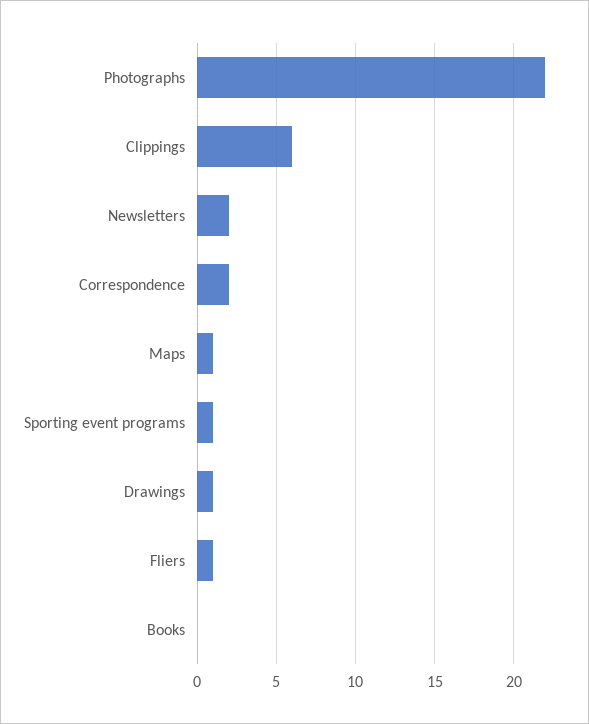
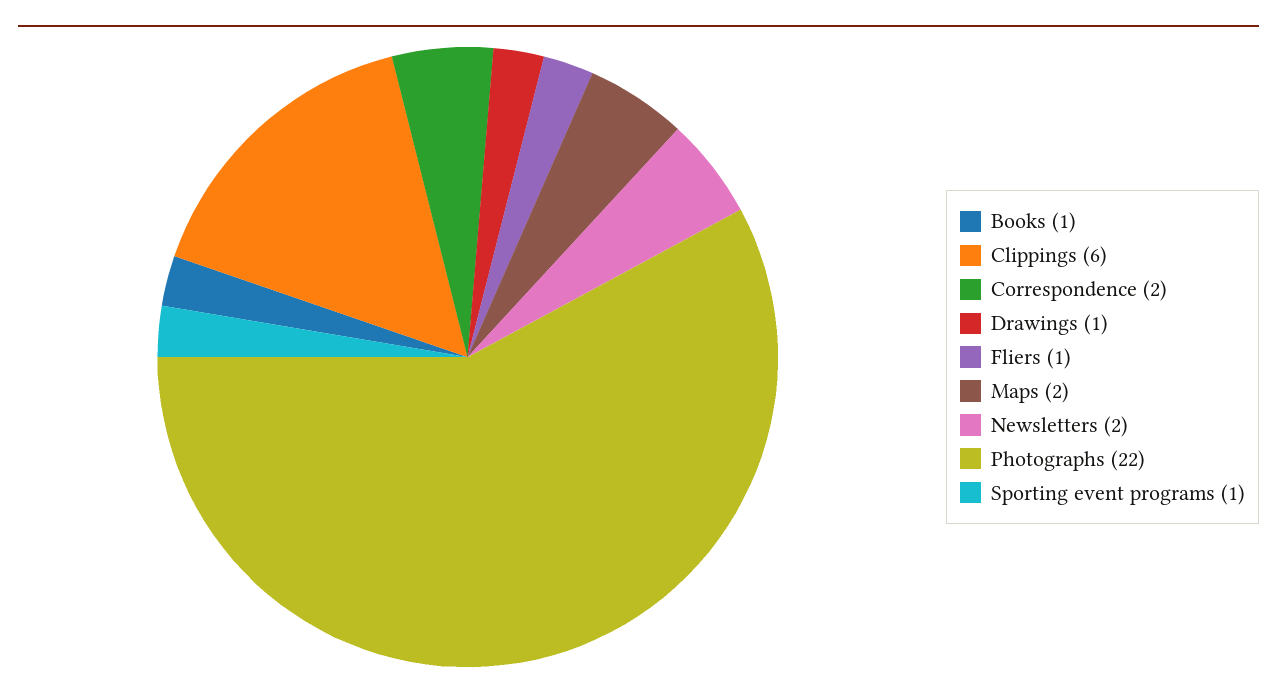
Maps: 1 -> 2
Books: 0 -> 1

